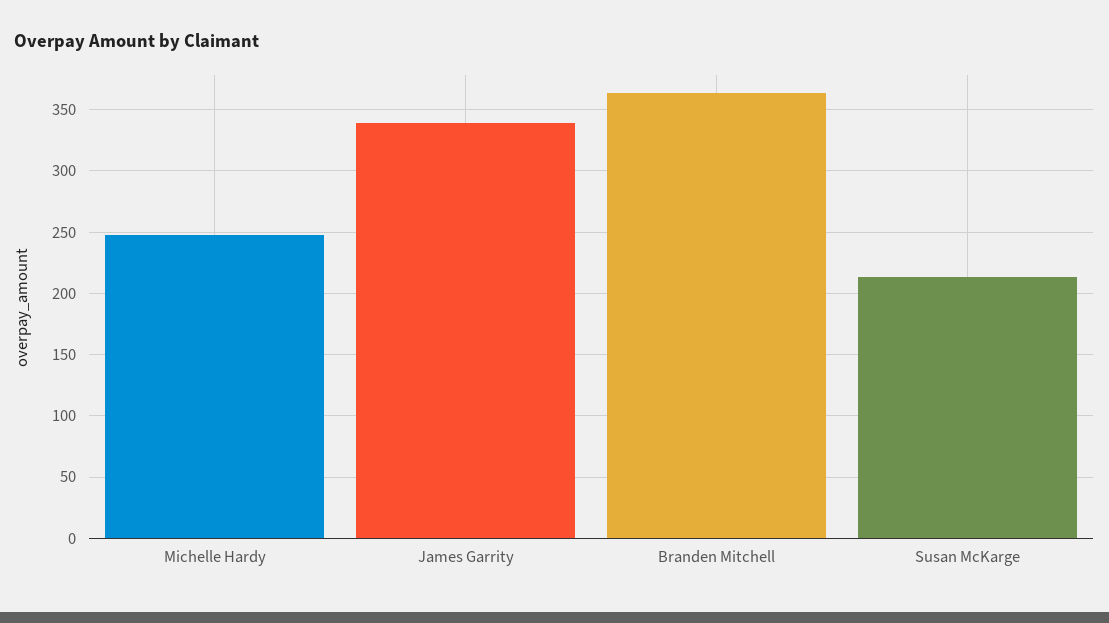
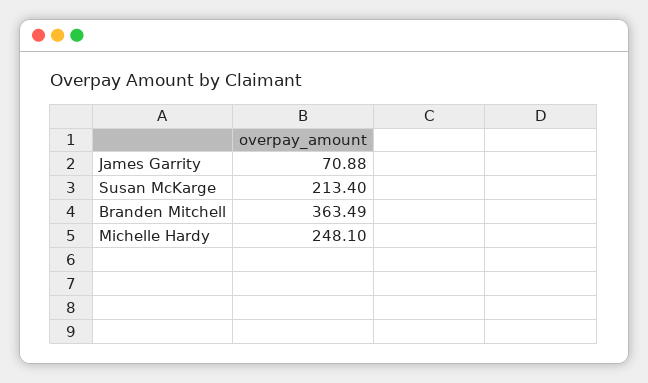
James Garrity: 340 -> 70.88

